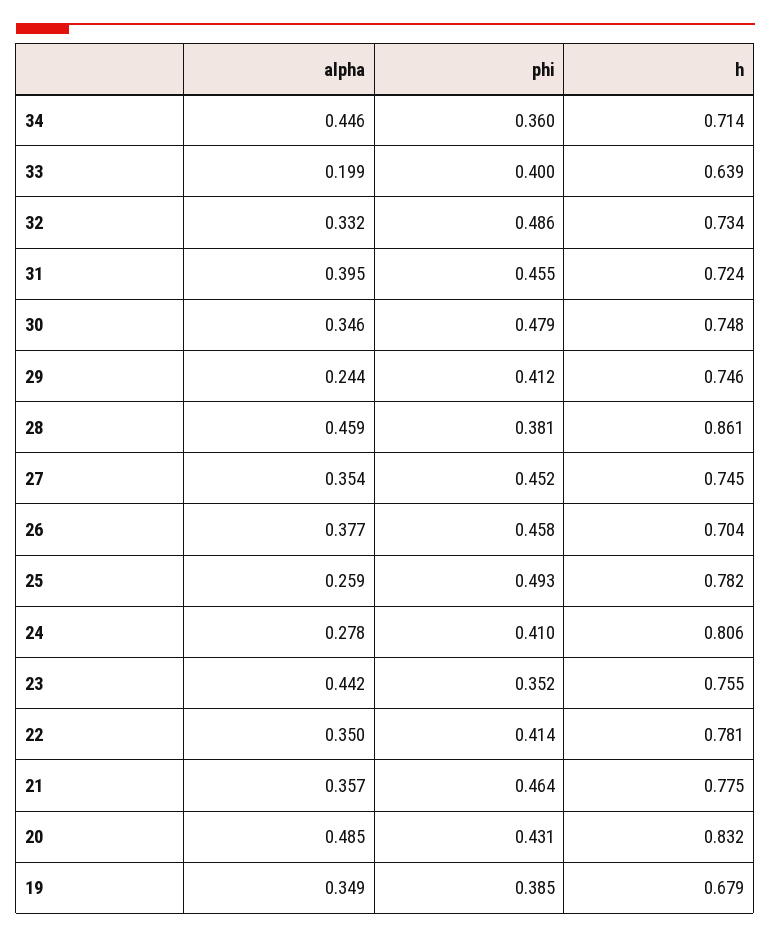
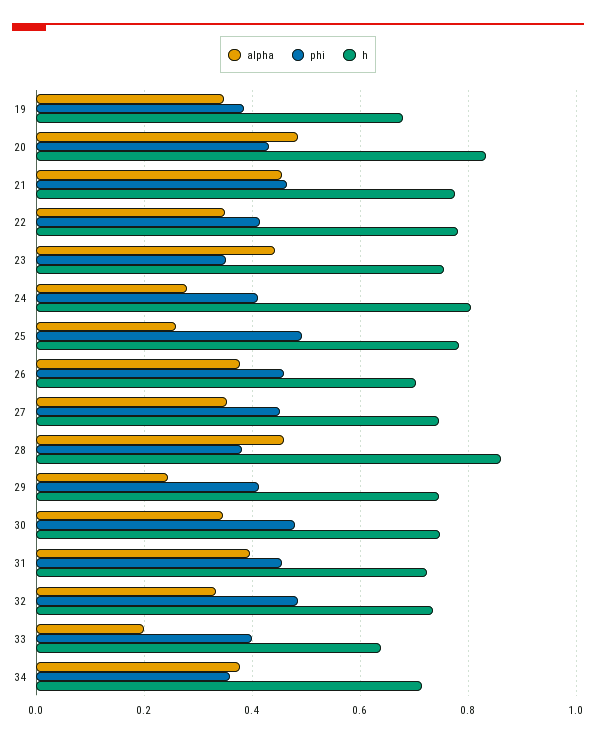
alpha, 34: 0.446 -> 0.38
alpha, 21: 0.357 -> 0.46

